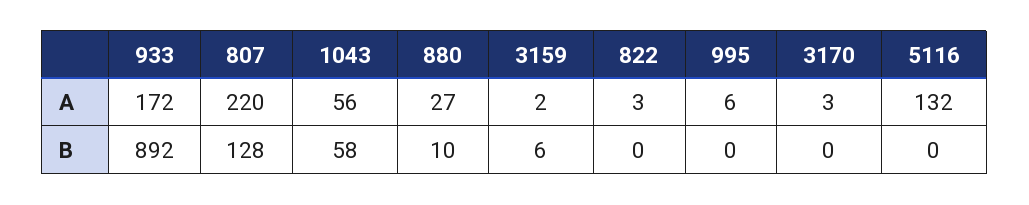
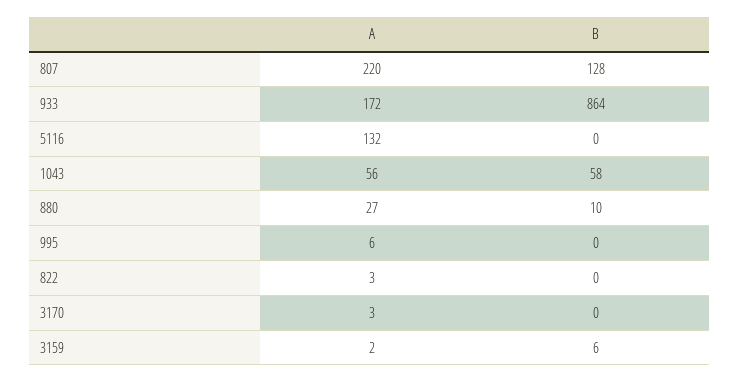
933, B: 892 -> 864

